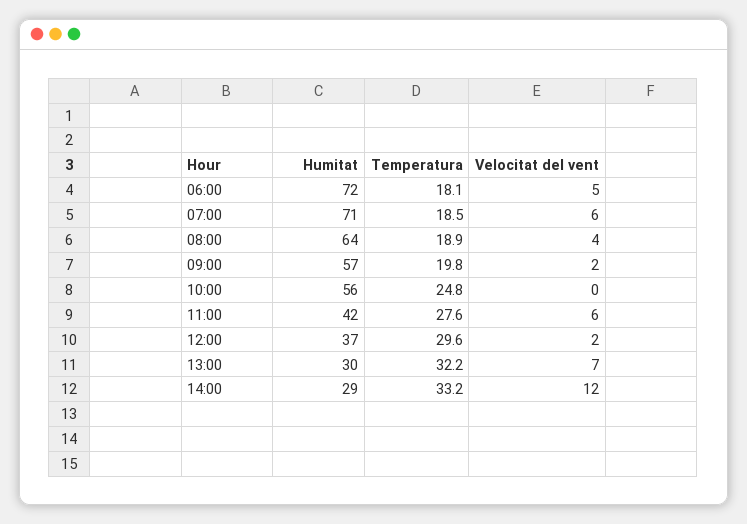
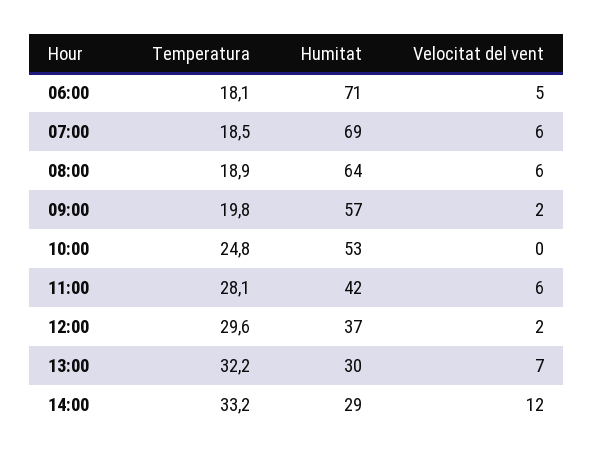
Humitat, 06:00: 72 -> 71
Humitat, 07:00: 71 -> 69
Velocitat del vent, 08:00: 4 -> 6
Humitat, 10:00: 56 -> 53
Temperatura, 11:00: 27.6 -> 28.1

